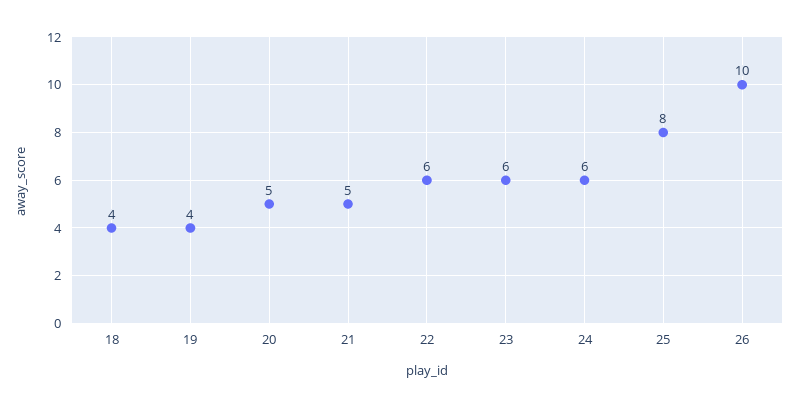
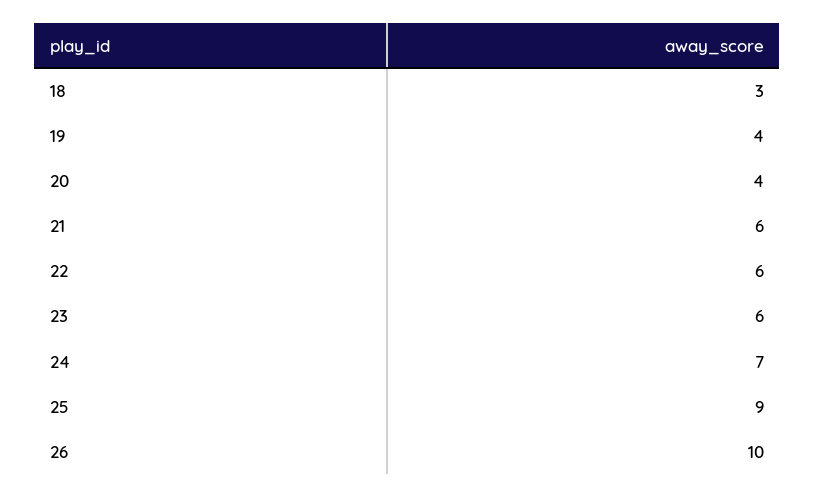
18: 4 -> 3
20: 5 -> 4
21: 5 -> 6
24: 6 -> 7
25: 8 -> 9

